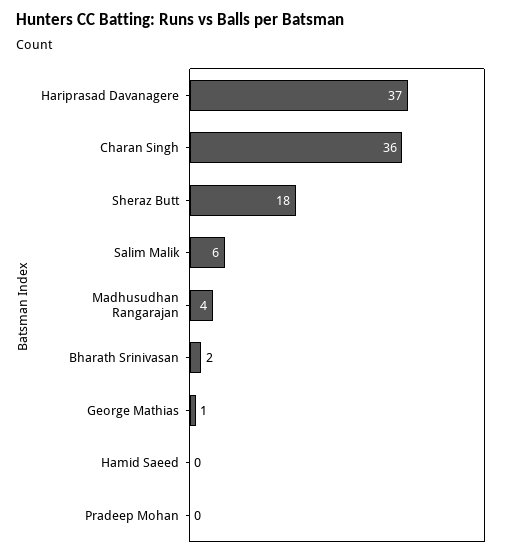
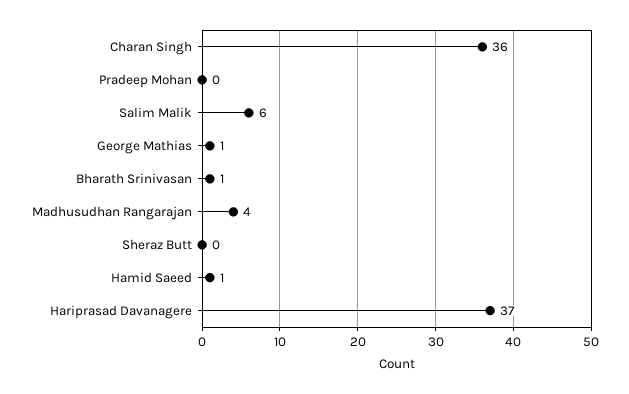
Sheraz Butt: 18 -> 0
Bharath Srinivasan: 2 -> 1
Hamid Saeed: 0 -> 1

